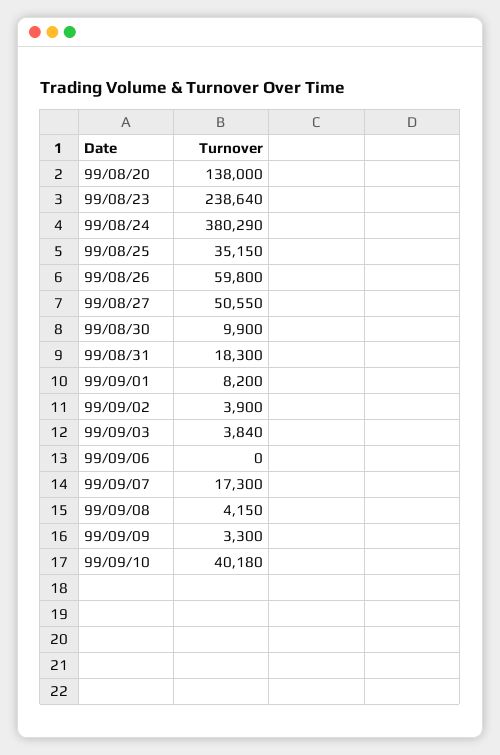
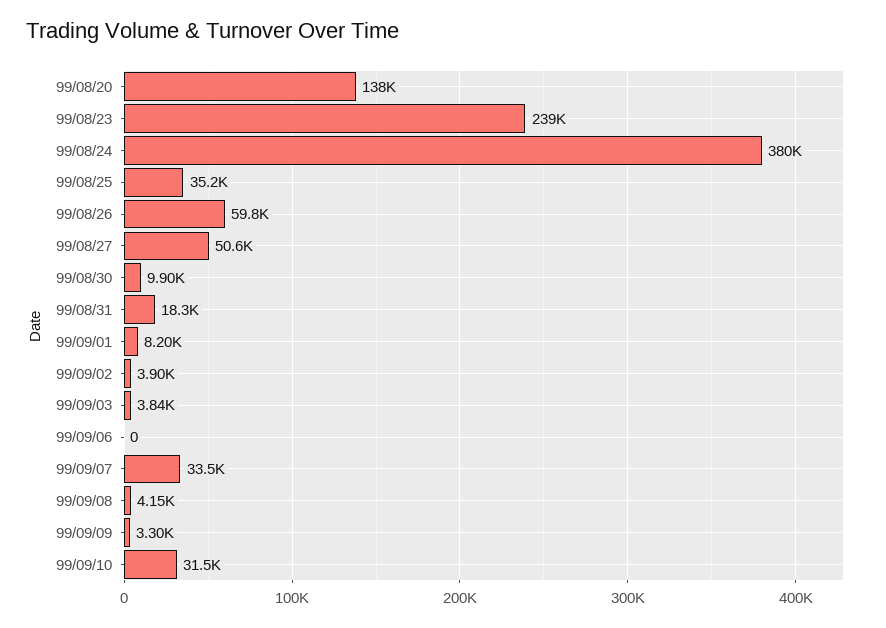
99/09/07: 17300 -> 33500
99/09/10: 40180 -> 31500

